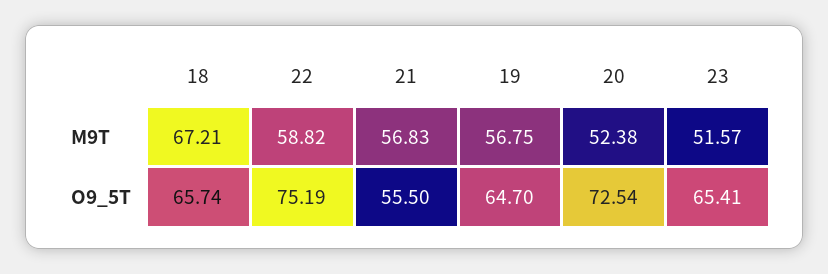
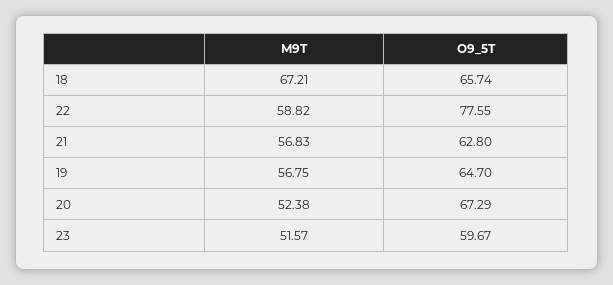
22, O9_5T: 75.19 -> 77.55
21, O9_5T: 55.5 -> 62.8
20, O9_5T: 72.54 -> 67.29
23, O9_5T: 65.41 -> 59.67

